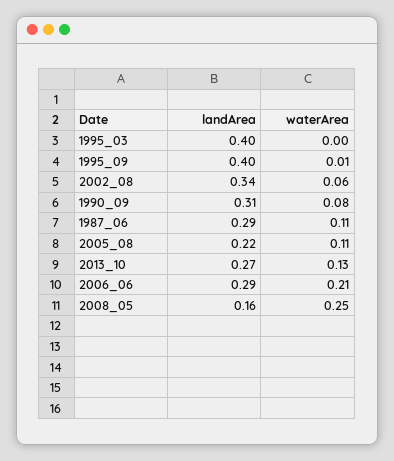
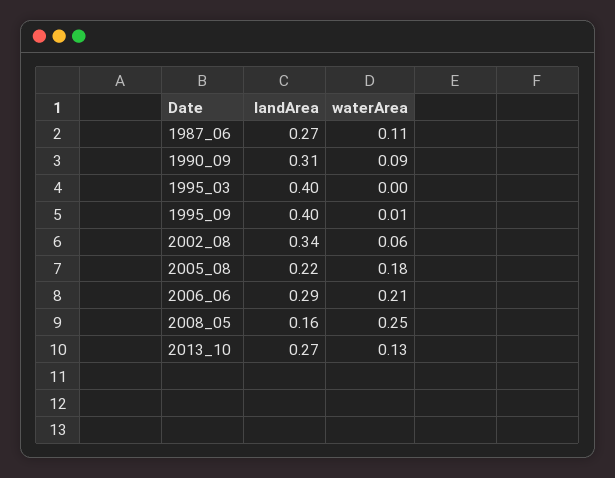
waterArea, 1990_09: 0.08 -> 0.09
landArea, 1987_06: 0.29 -> 0.27
waterArea, 2005_08: 0.11 -> 0.18

